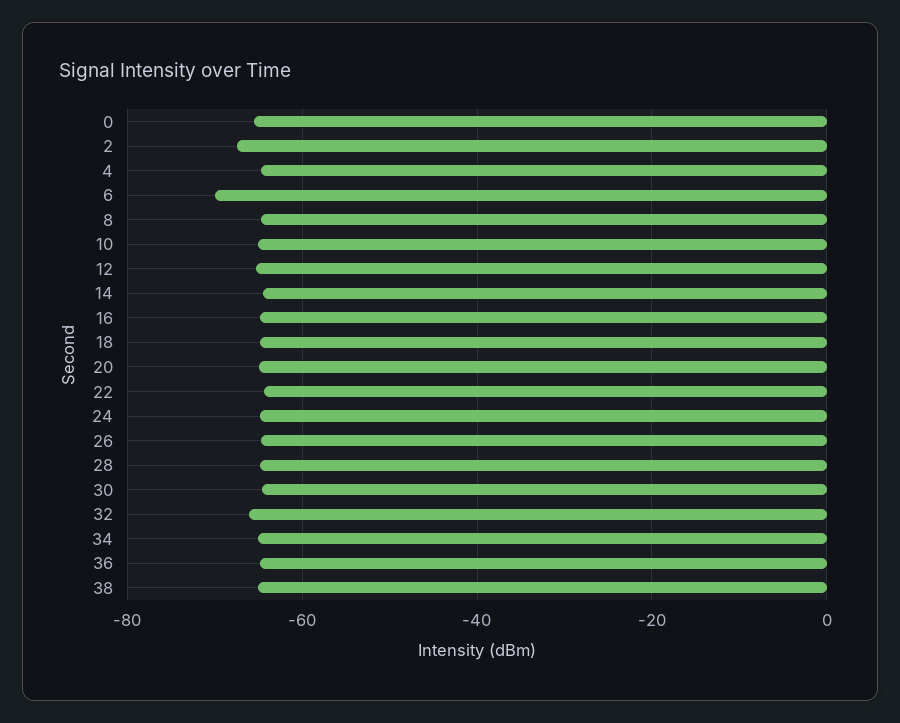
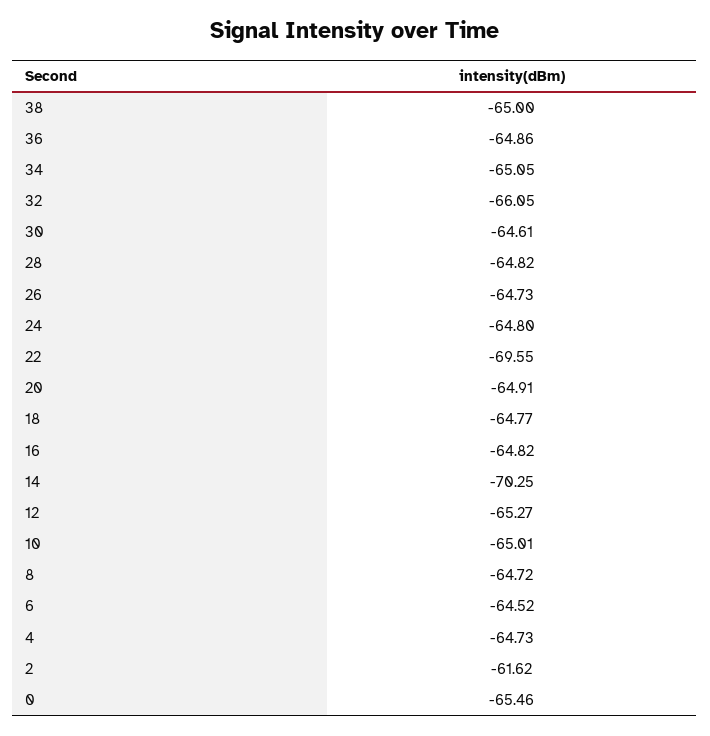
2: -68 -> -61.62
6: -70 -> -64.52
14: -64 -> -70.25
22: -64 -> -69.55

